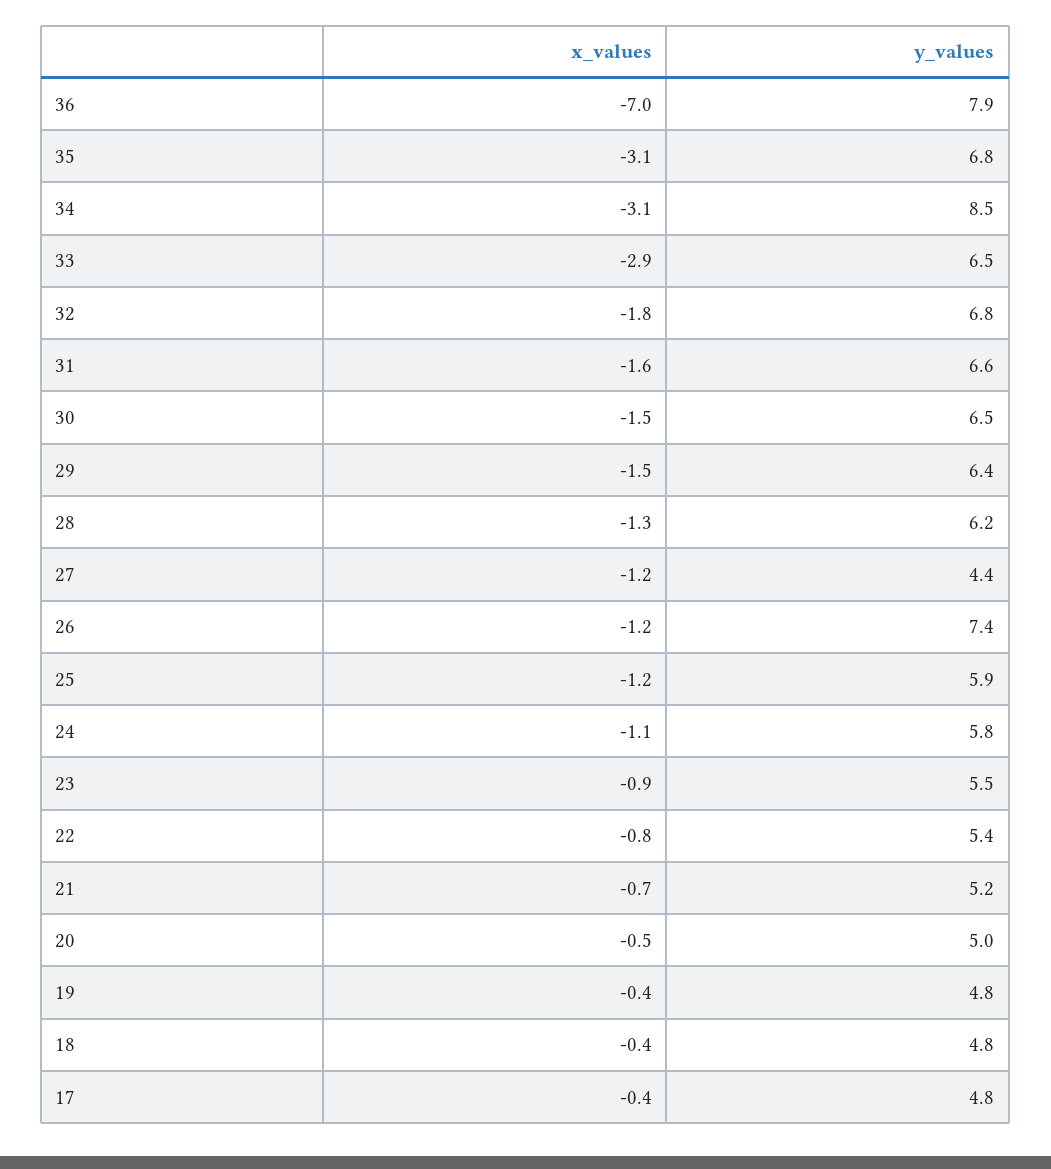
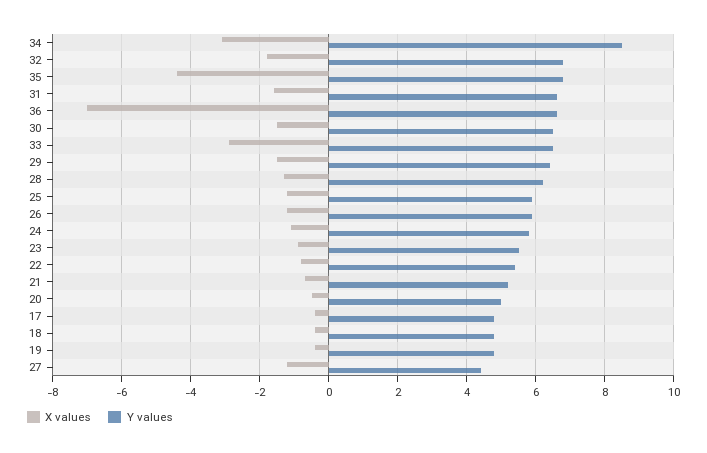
y_values, 36: 7.9 -> 6.5
x_values, 35: -3.1 -> -4.5
y_values, 26: 7.4 -> 6

